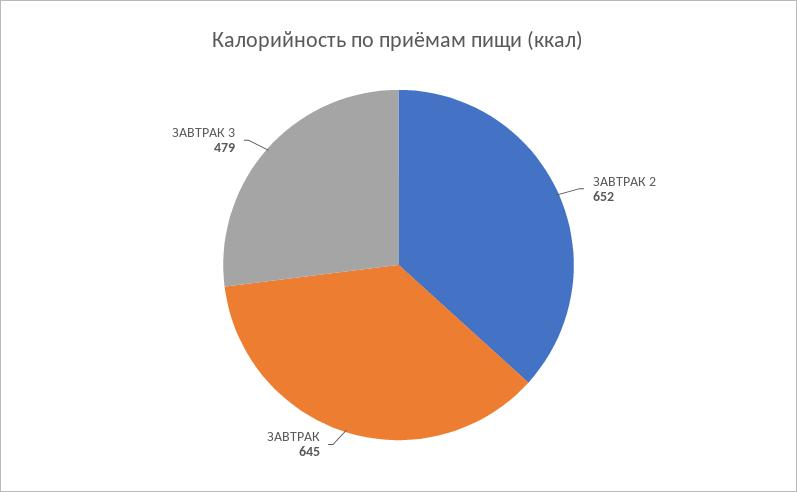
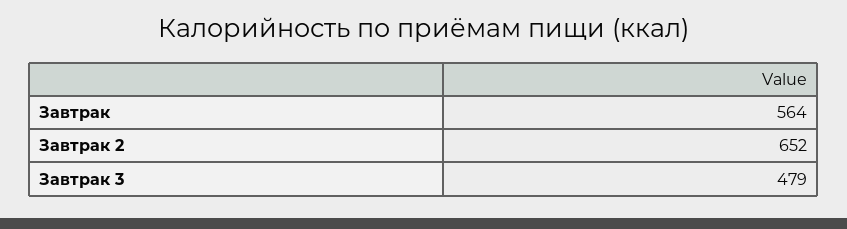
ЗАВТРАК: 645 -> 564

